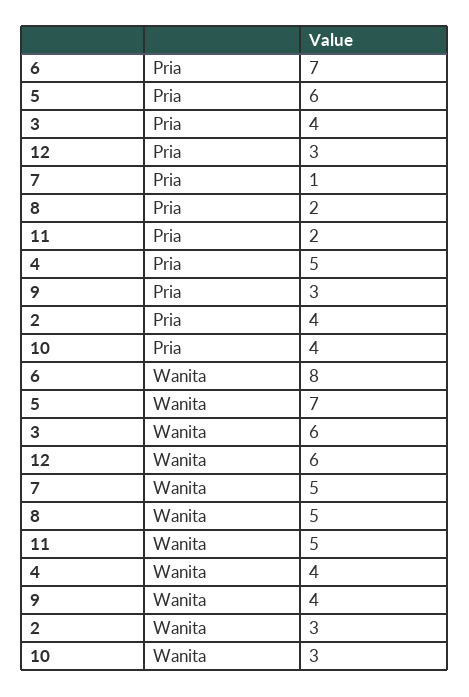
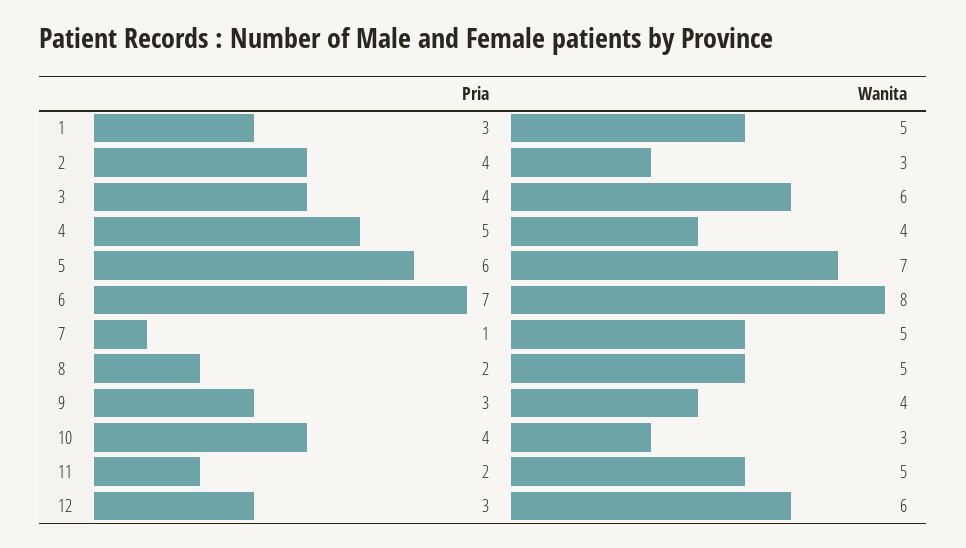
1, Pria: none -> 3
1, Wanita: none -> 5

